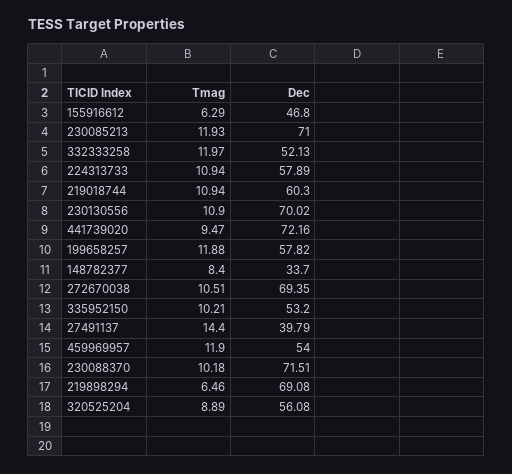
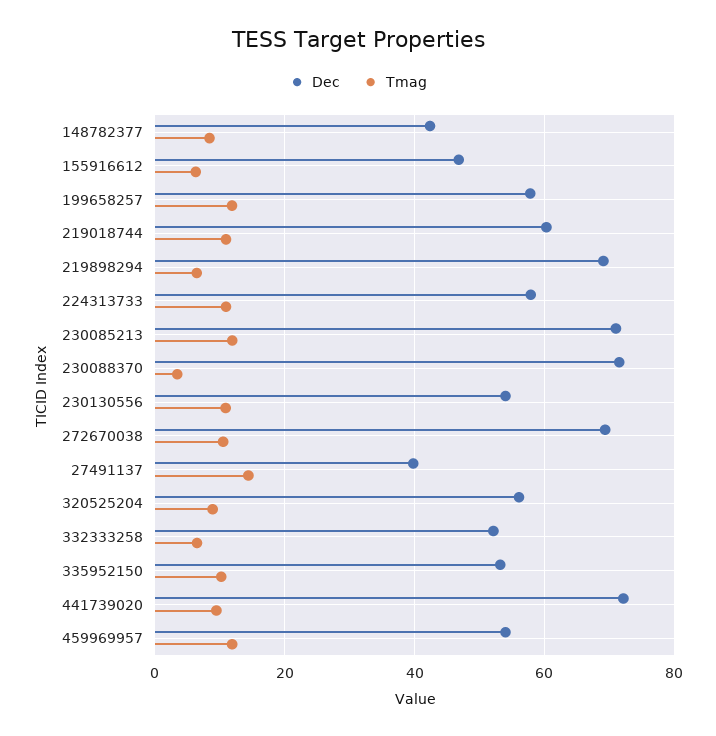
Tmag, 332333258: 11.97 -> 6
Dec, 230130556: 70.02 -> 54
Dec, 148782377: 33.7 -> 42
Tmag, 230088370: 10.18 -> 4

